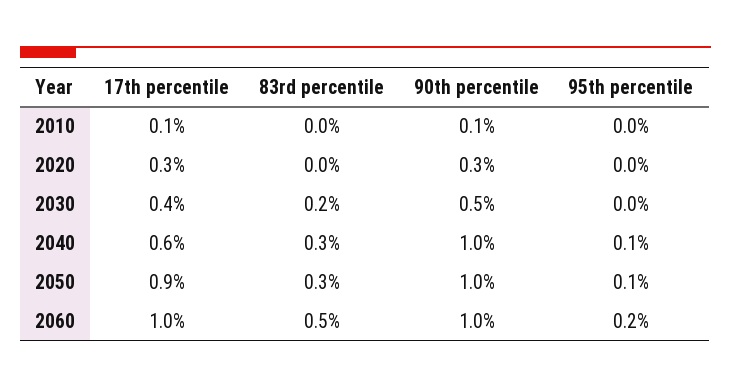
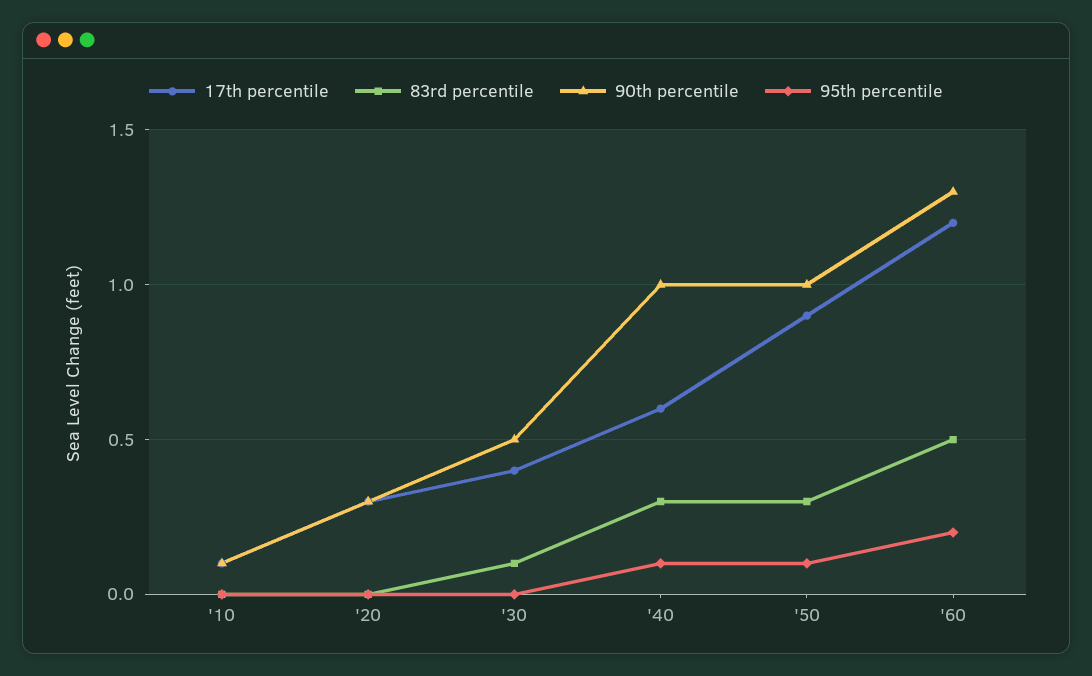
83rd percentile, 2030: 0.2 -> 0.1
17th percentile, 2060: 1 -> 1.2
90th percentile, 2060: 1 -> 1.3

